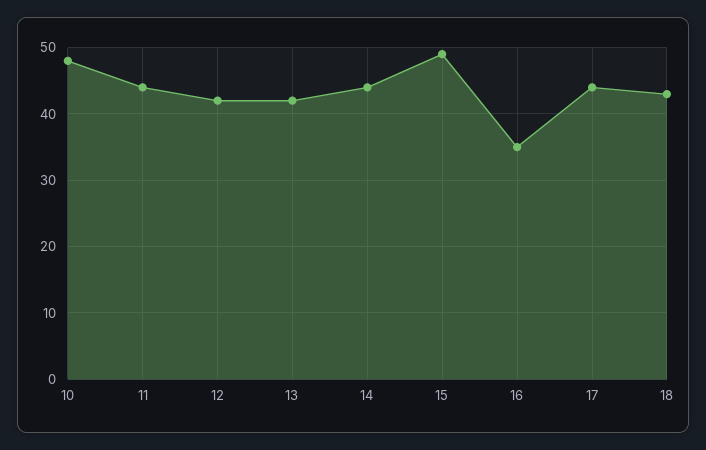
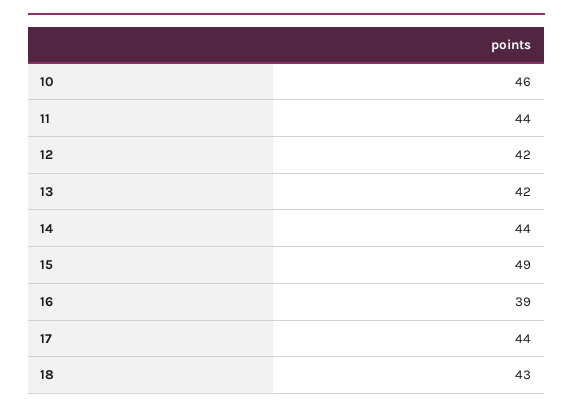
10: 48 -> 46
16: 35 -> 39

